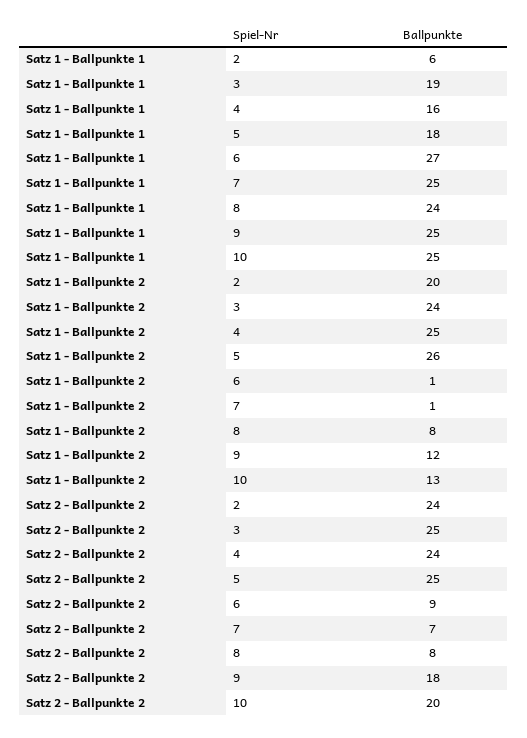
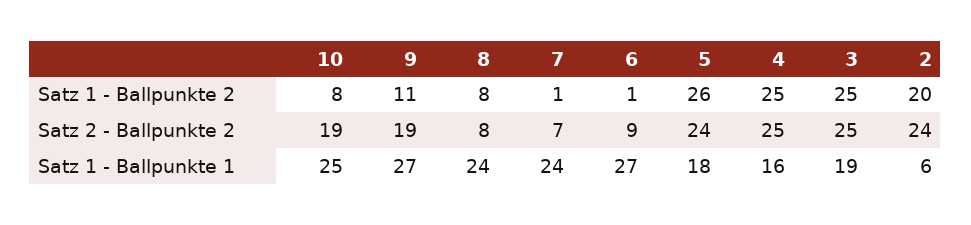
Satz 1 - Ballpunkte 1, 7: 25 -> 24
Satz 1 - Ballpunkte 1, 9: 25 -> 27
Satz 1 - Ballpunkte 2, 3: 24 -> 25
Satz 1 - Ballpunkte 2, 9: 12 -> 11
Satz 1 - Ballpunkte 2, 10: 13 -> 8
Satz 2 - Ballpunkte 2, 4: 24 -> 25
Satz 2 - Ballpunkte 2, 5: 25 -> 24
Satz 2 - Ballpunkte 2, 9: 18 -> 19
Satz 2 - Ballpunkte 2, 10: 20 -> 19

